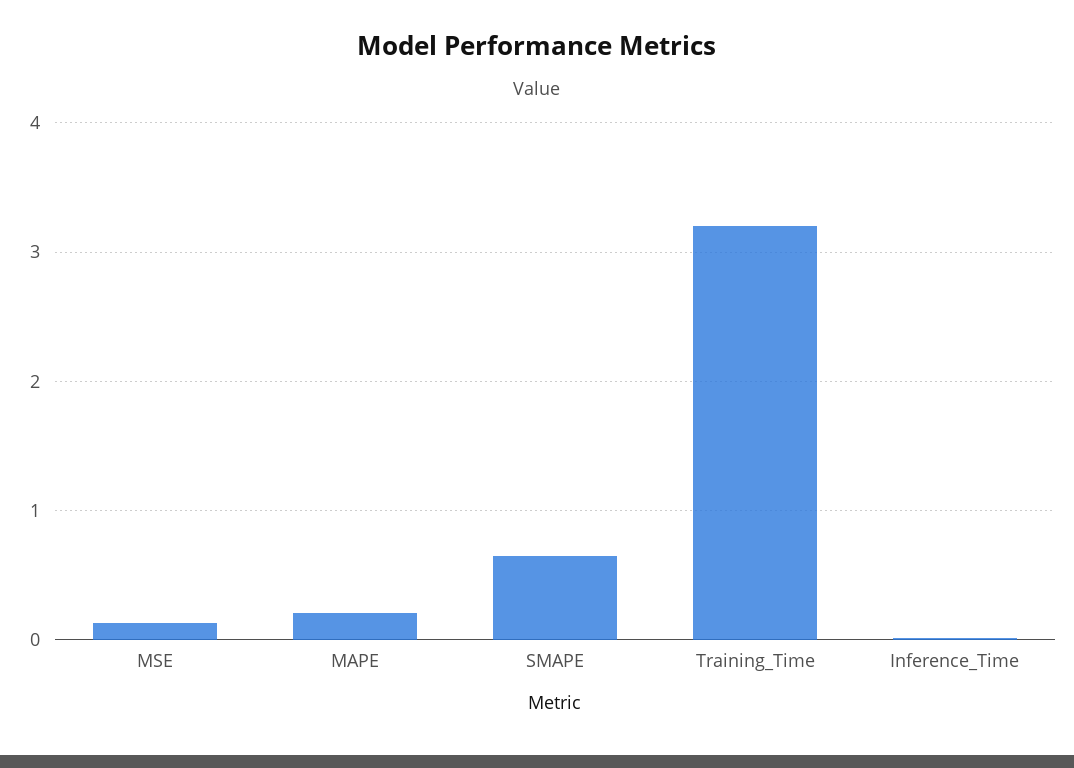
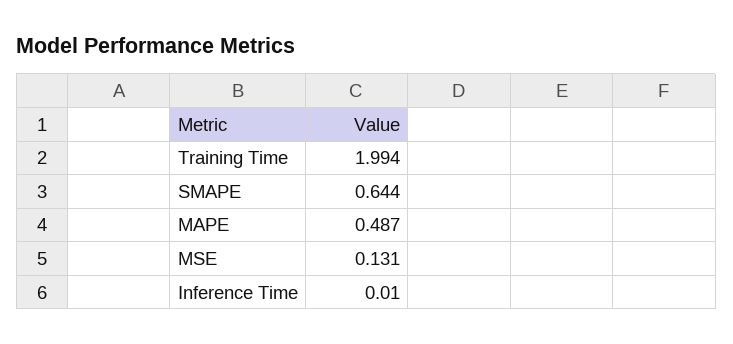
MAPE: 0.2 -> 0.487
Training_Time: 3.2 -> 1.994

